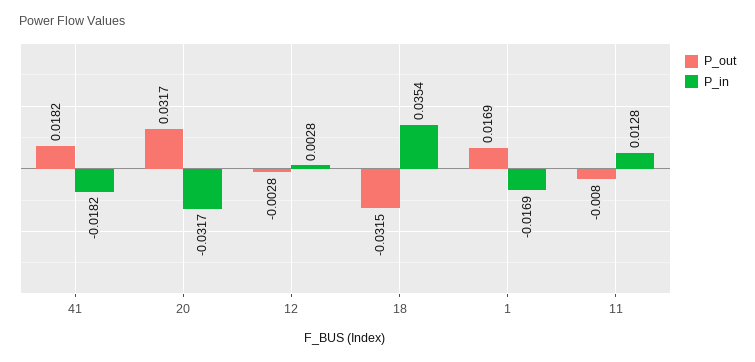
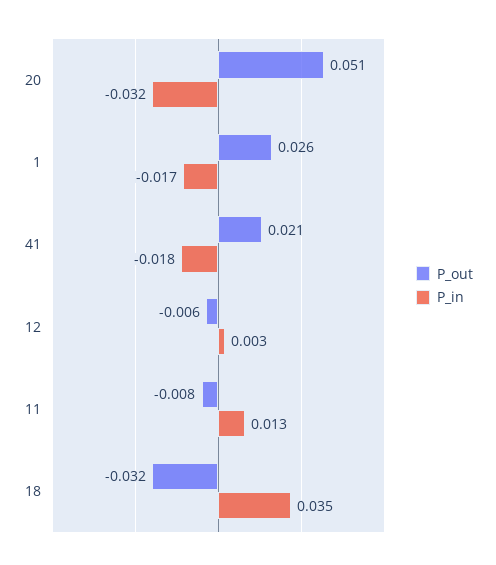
P_out, 41: 0.0182 -> 0.021
P_out, 20: 0.0317 -> 0.051
P_out, 12: -0.0028 -> -0.006
P_out, 1: 0.0169 -> 0.026

